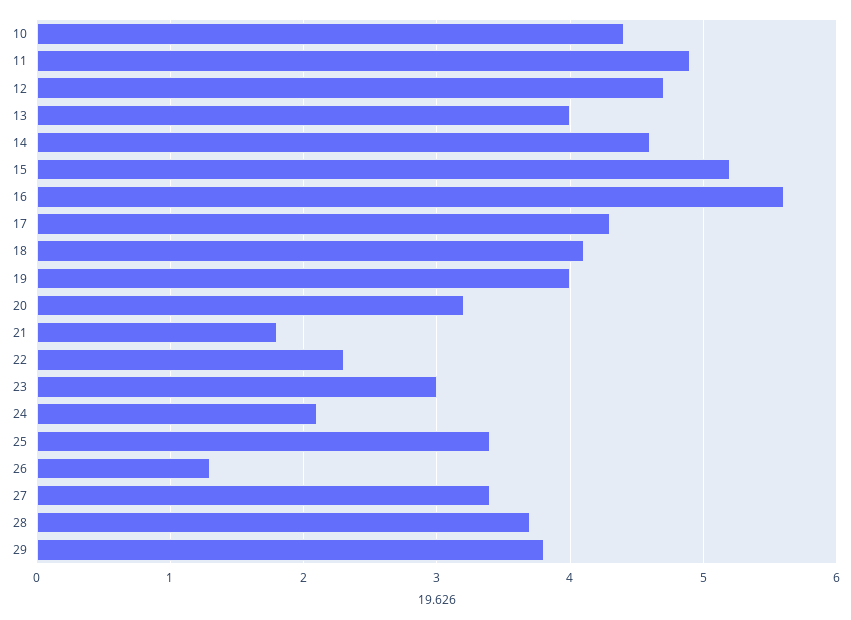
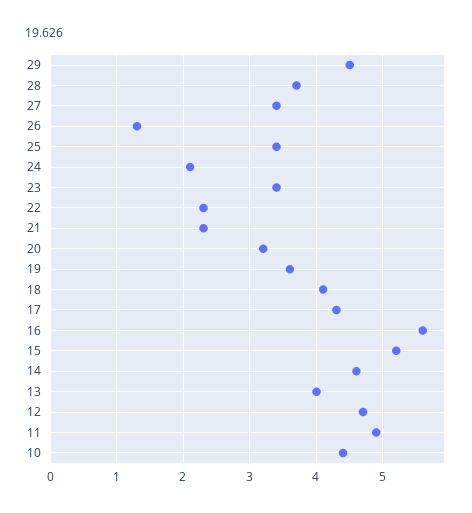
19: 4 -> 3.6
21: 1.8 -> 2.3
23: 3 -> 3.4
29: 3.8 -> 4.5

